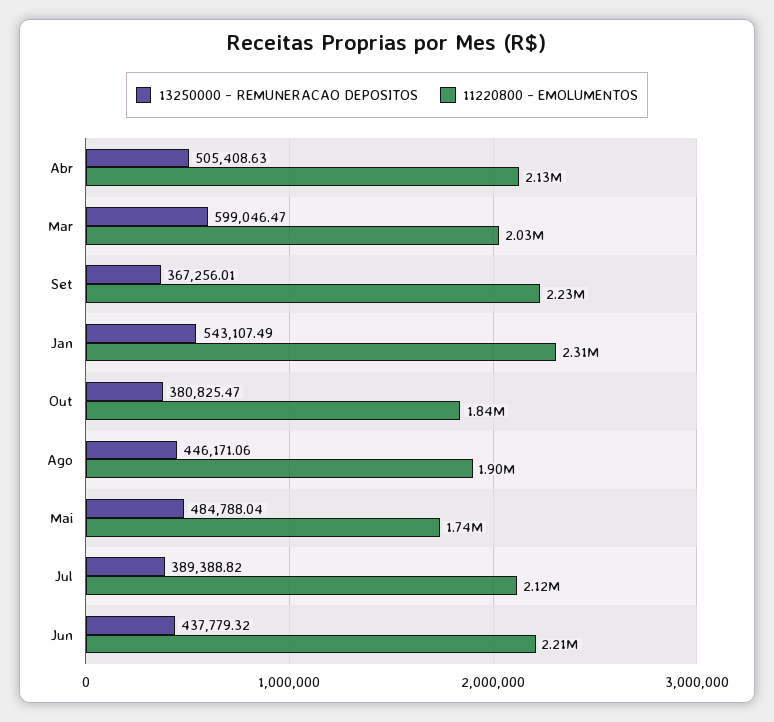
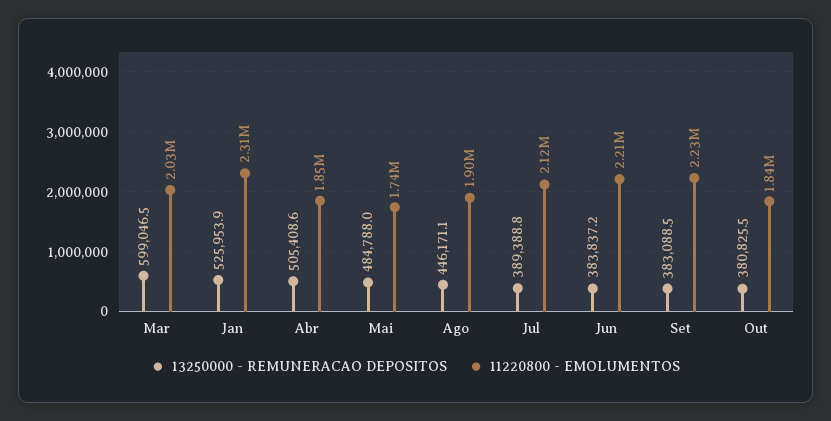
11220800 - EMOLUMENTOS, Abr: 2130000 -> 1850000
13250000 - REMUNERACAO DEPOSITOS, Set: 367256.01 -> 383088.5
13250000 - REMUNERACAO DEPOSITOS, Jan: 543107.49 -> 525953.9
13250000 - REMUNERACAO DEPOSITOS, Jun: 437779.32 -> 383837.2

